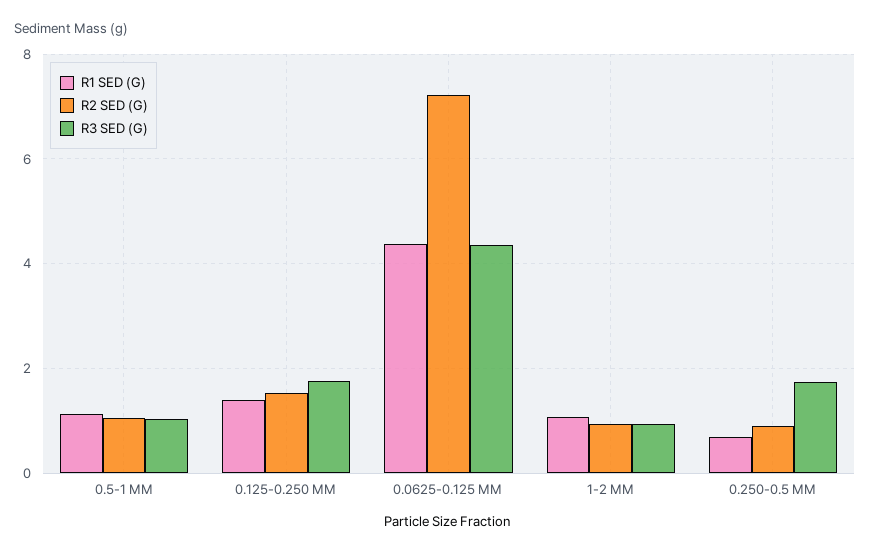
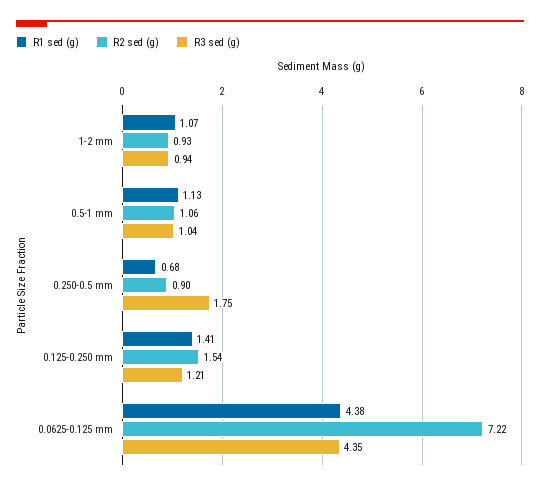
R3 SED (G), 0.125-0.250 MM: 1.8 -> 1.21

